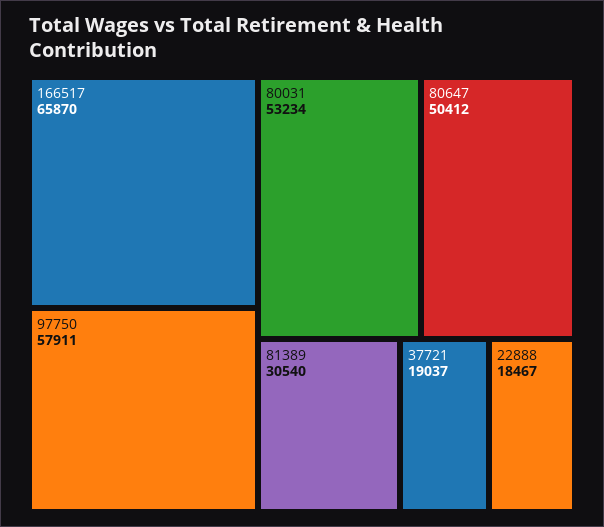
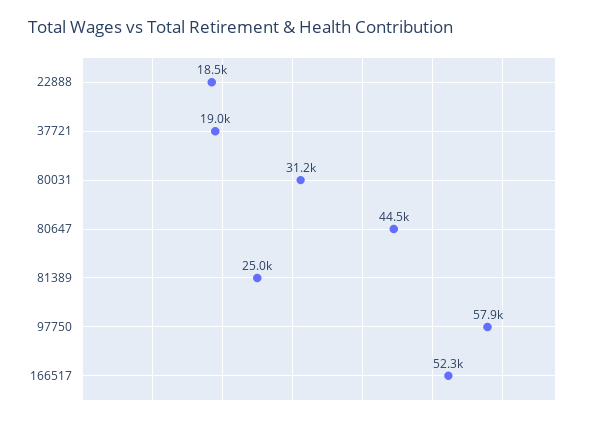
166517: 65870 -> 52300
80031: 53234 -> 31200
80647: 50412 -> 44500
81389: 30540 -> 25000

